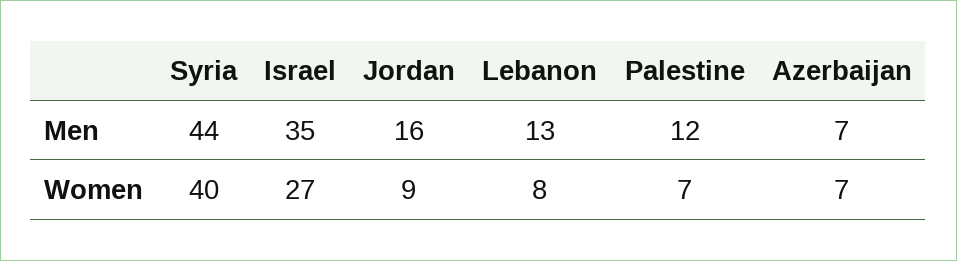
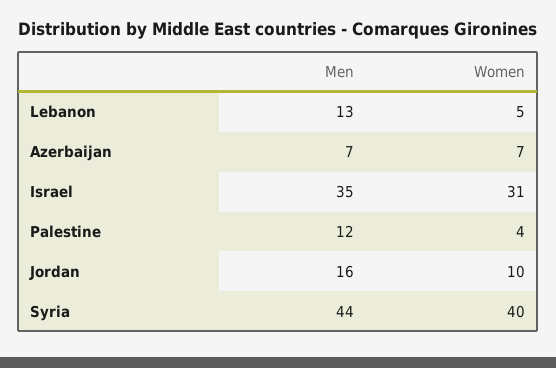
Israel, Women: 27 -> 31
Jordan, Women: 9 -> 10
Lebanon, Women: 8 -> 5
Palestine, Women: 7 -> 4

